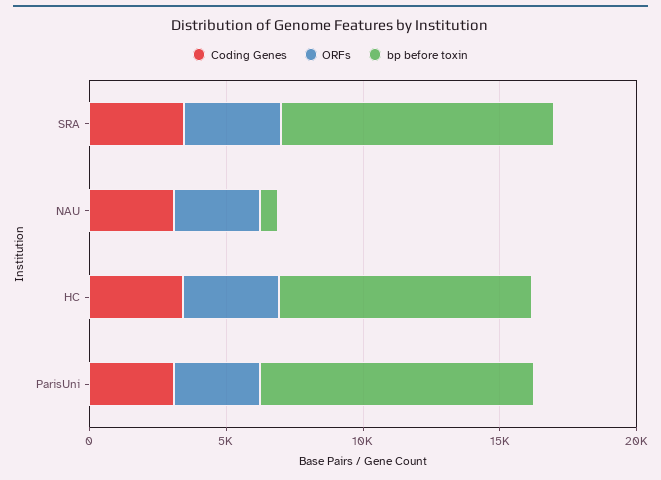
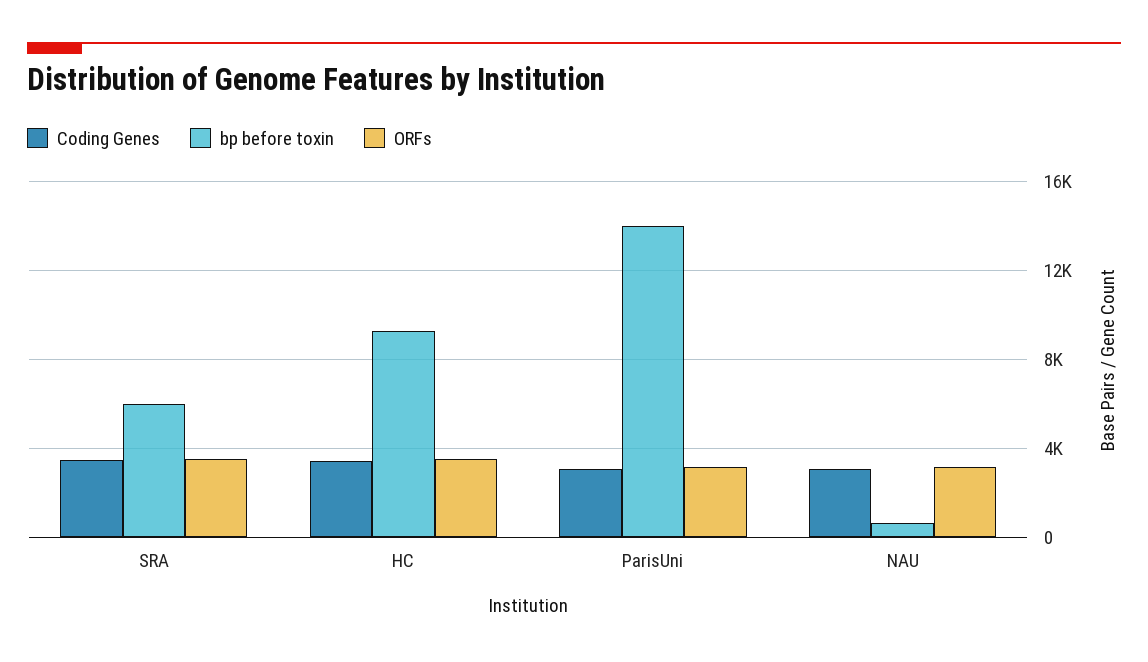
bp before toxin, SRA: 10000 -> 6000
bp before toxin, ParisUni: 10000 -> 14000

